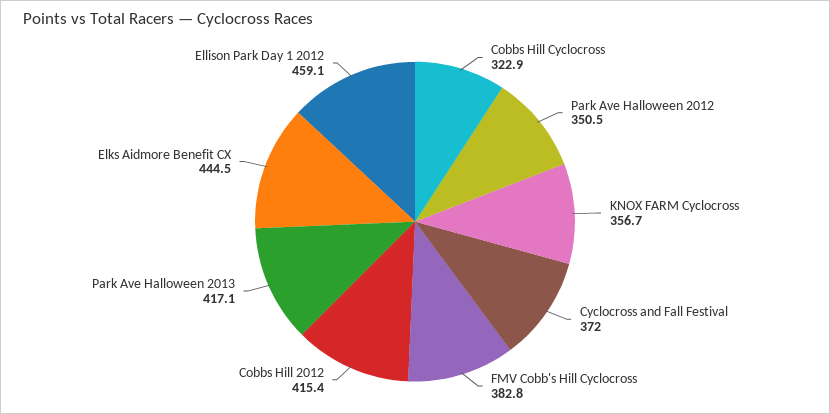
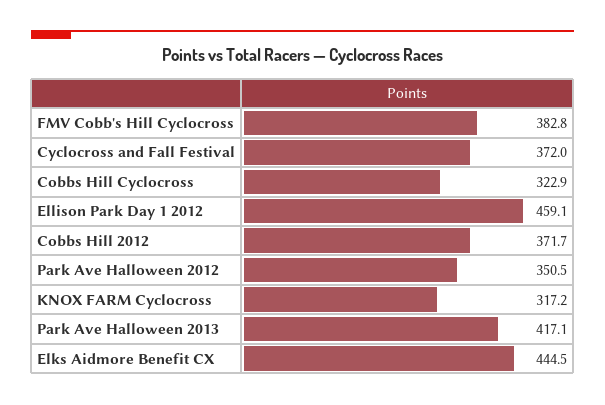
KNOX FARM Cyclocross: 356.7 -> 317.2
Cobbs Hill 2012: 415.4 -> 371.7

